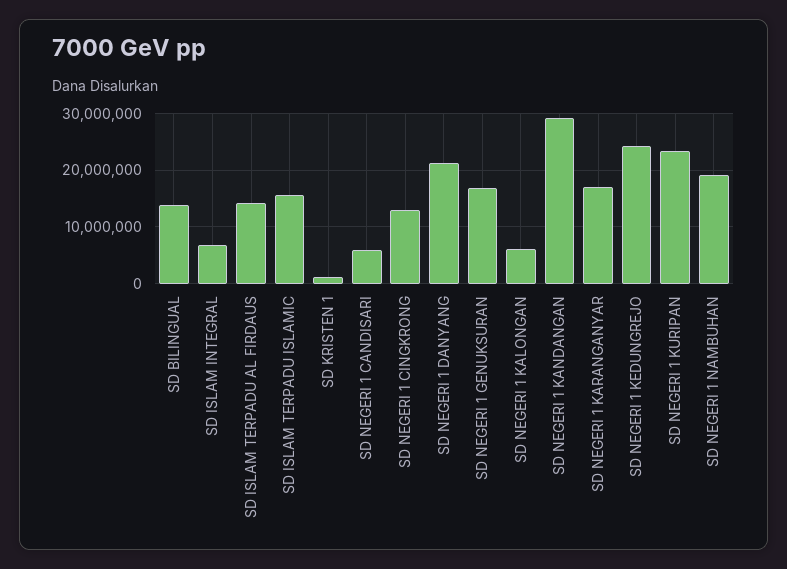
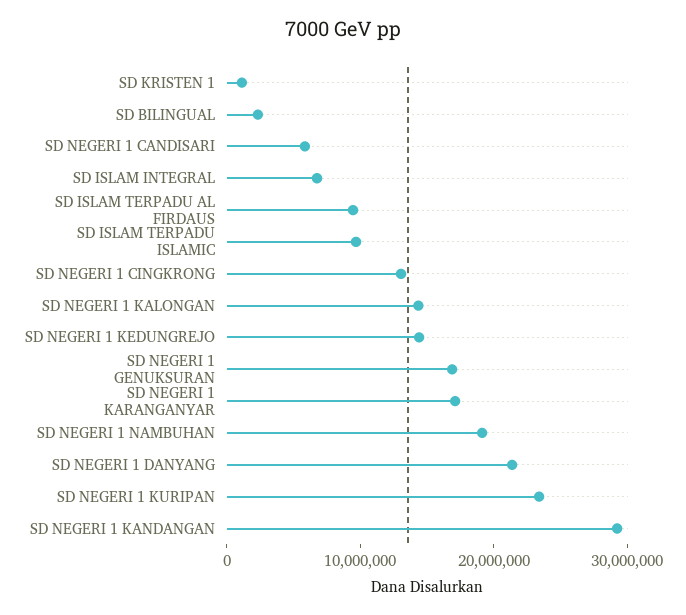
SD BILINGUAL: 14000000 -> 2000000
SD ISLAM TERPADU AL FIRDAUS: 14000000 -> 10000000
SD ISLAM TERPADU ISLAMIC: 16000000 -> 10000000
SD NEGERI 1 KALONGAN: 6000000 -> 14000000
SD NEGERI 1 KEDUNGREJO: 24000000 -> 14000000

